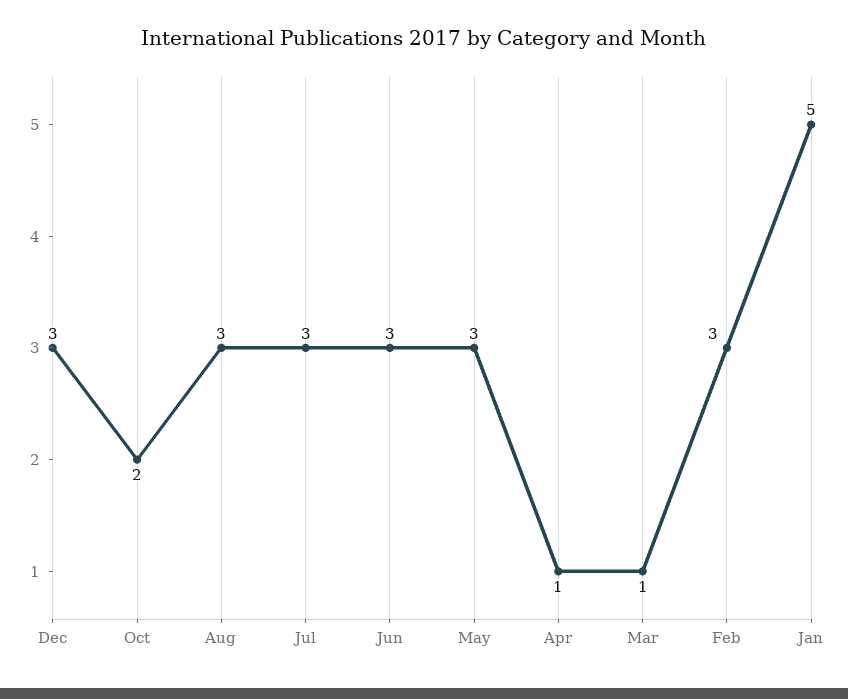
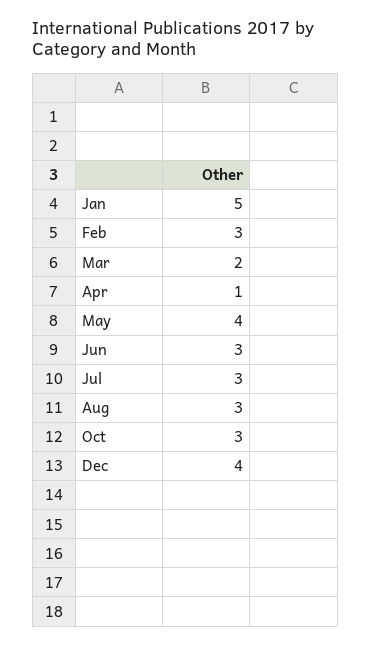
Dec: 3 -> 4
Oct: 2 -> 3
May: 3 -> 4
Mar: 1 -> 2

